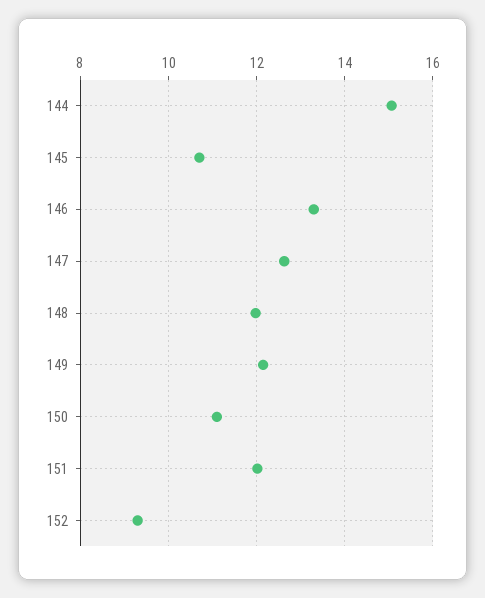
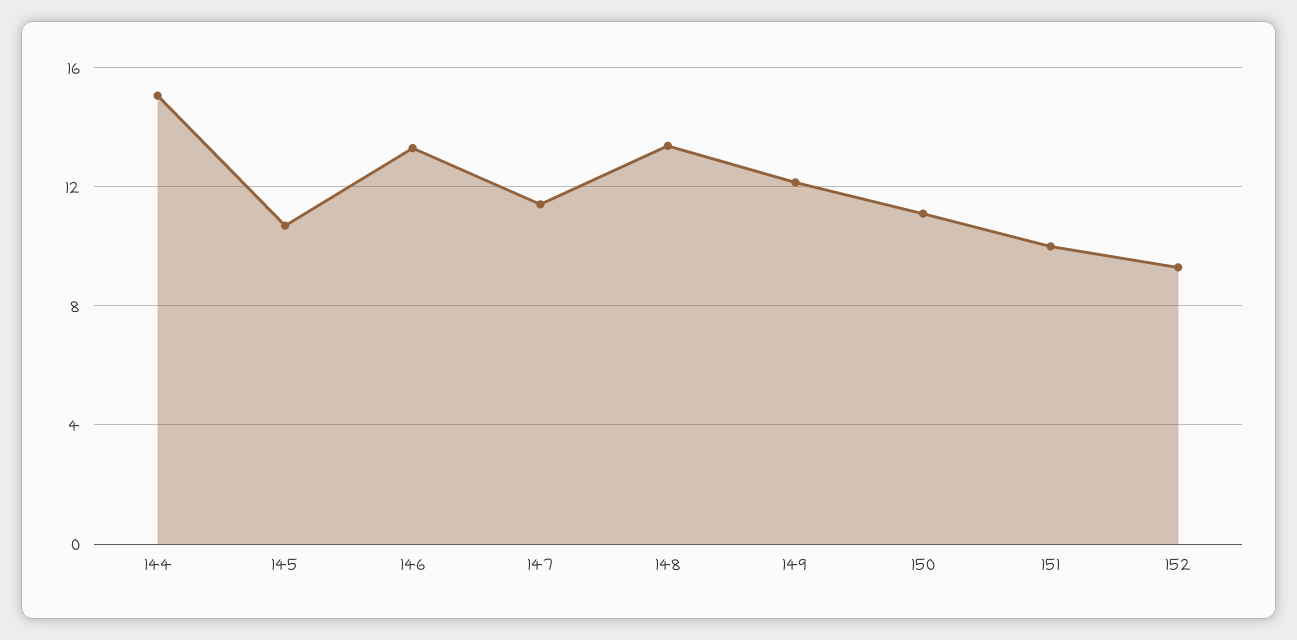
147: 12.6 -> 11.5
148: 12 -> 13.5
151: 12 -> 10

